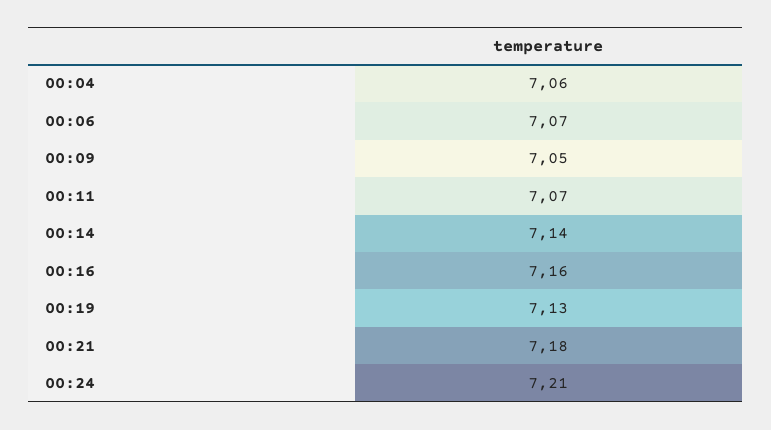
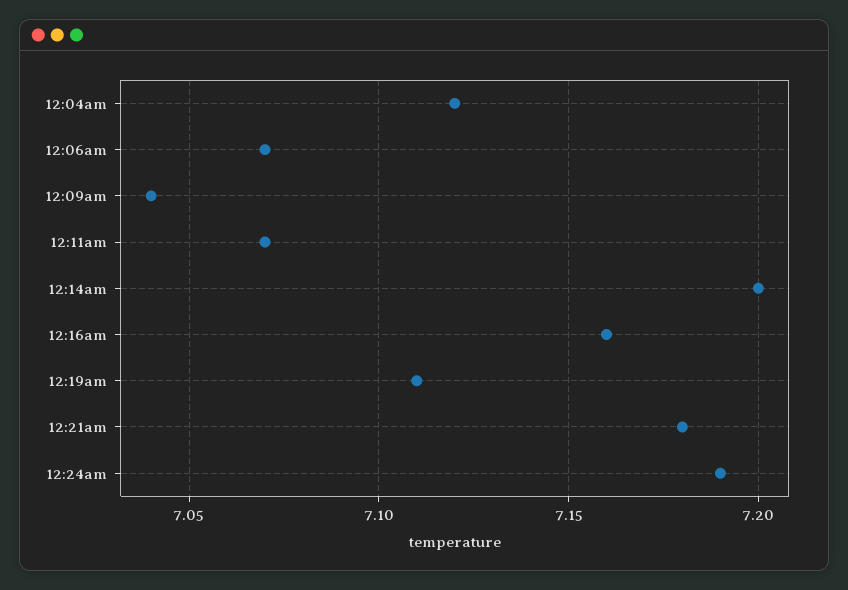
00:04: 7.06 -> 7.12
00:09: 7.05 -> 7.04
00:14: 7.14 -> 7.2
00:19: 7.13 -> 7.11
00:24: 7.21 -> 7.19

